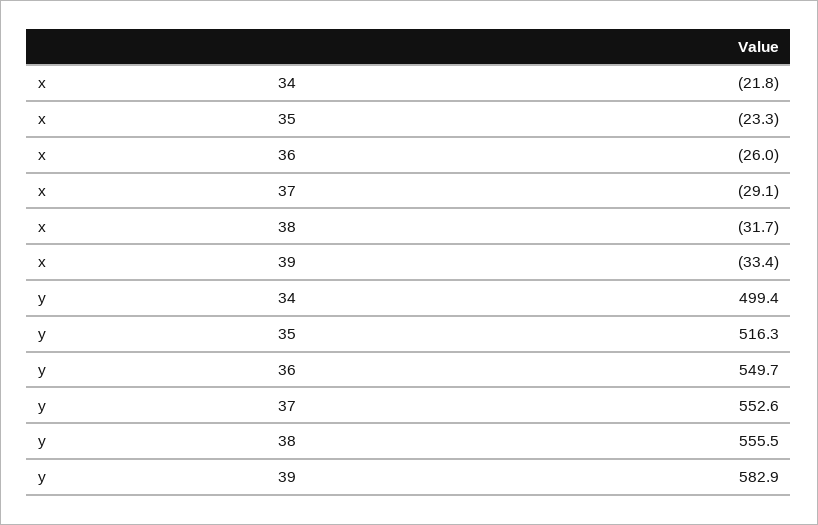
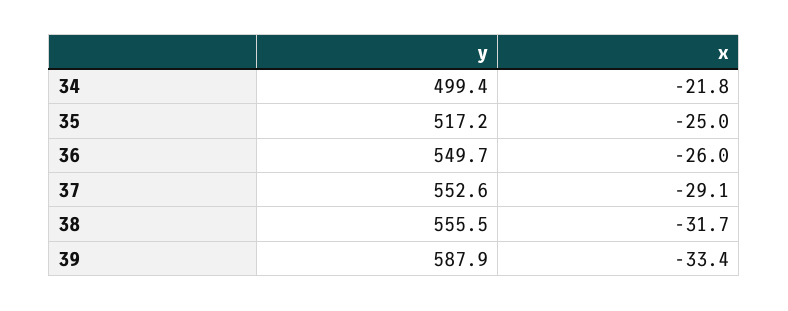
x, 35: -23.3 -> -25
y, 35: 516.3 -> 517.2
y, 39: 582.9 -> 587.9

